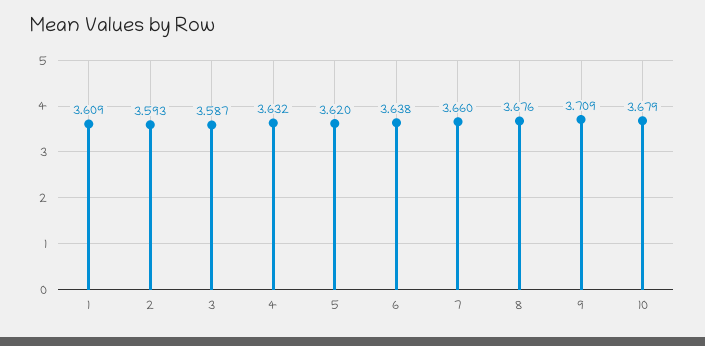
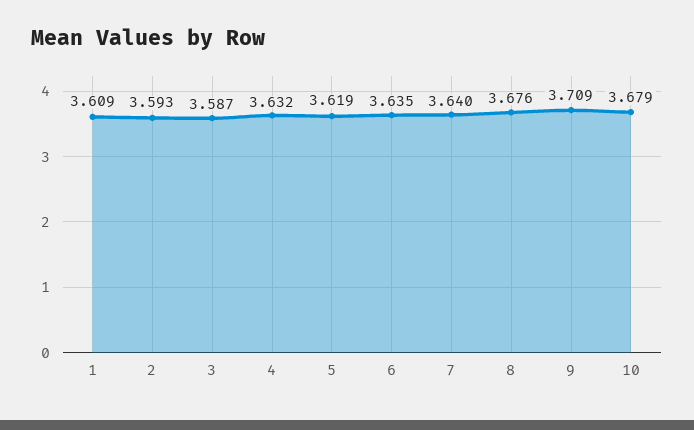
5: 3.62 -> 3.619
6: 3.638 -> 3.635
7: 3.66 -> 3.64

